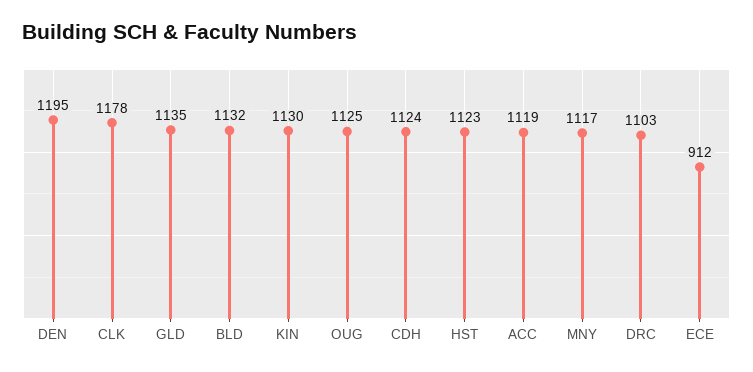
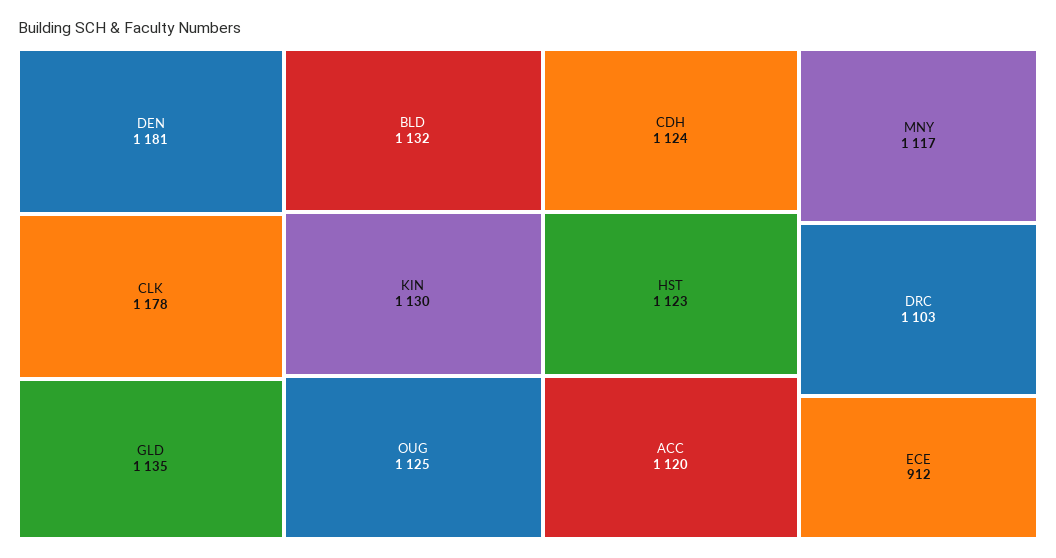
DEN: 1195 -> 1181
ACC: 1119 -> 1120

